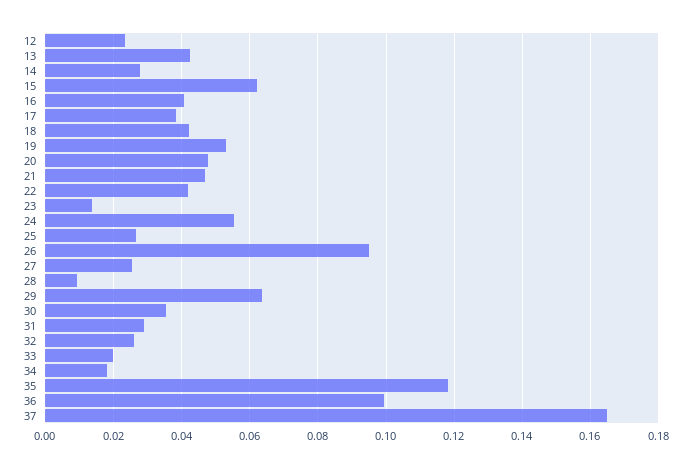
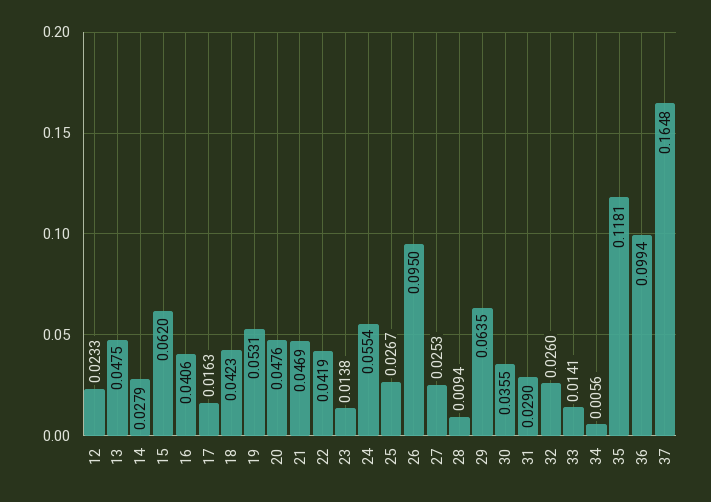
13: 0.042 -> 0.0475
17: 0.038 -> 0.0163
33: 0.02 -> 0.0141
34: 0.018 -> 0.0056

